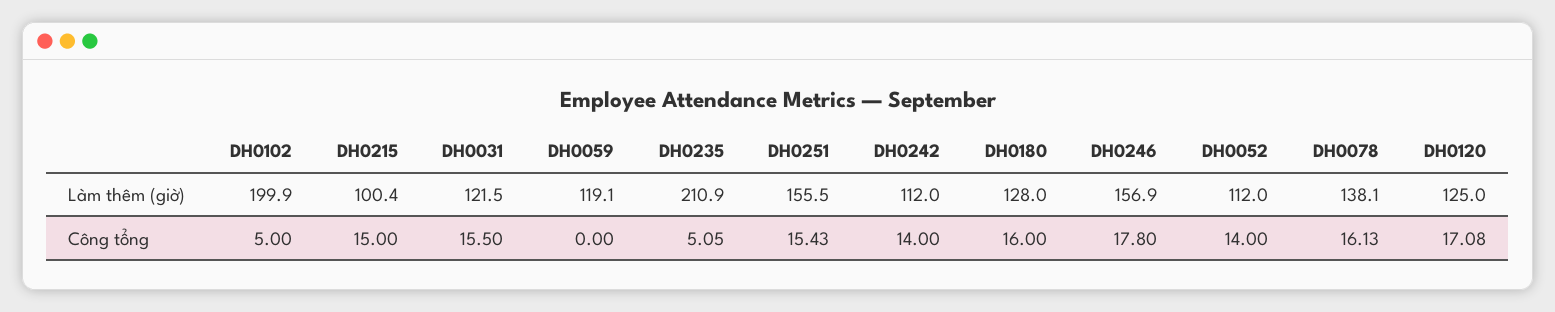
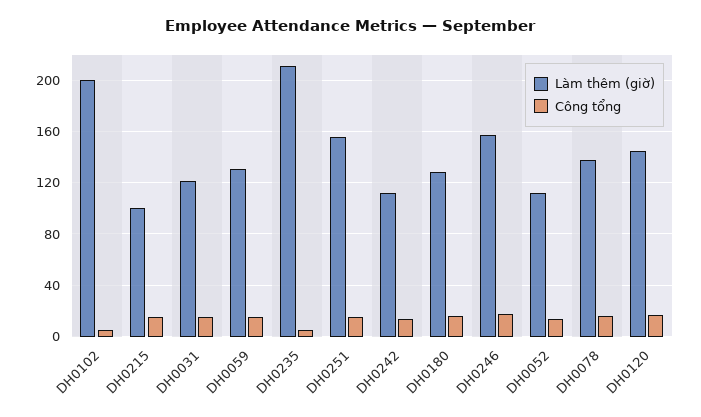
Làm thêm (giờ), DH0059: 119.1 -> 130
Làm thêm (giờ), DH0120: 125 -> 145
Công tổng, DH0059: 0 -> 15

